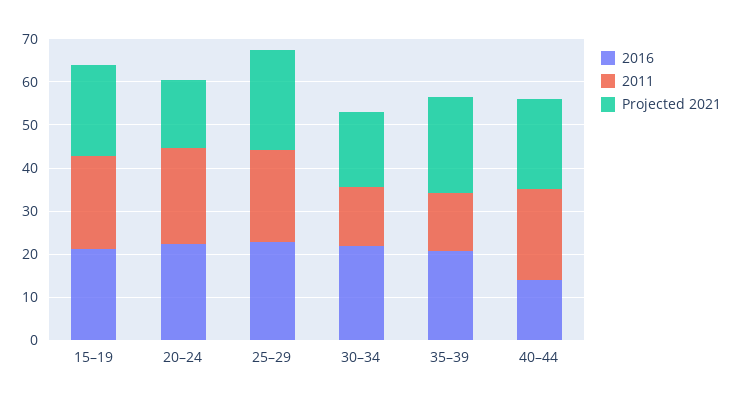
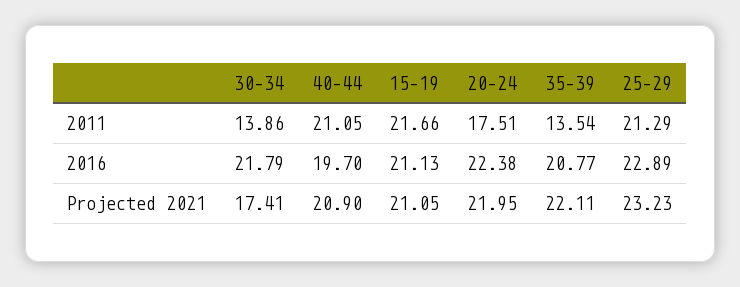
2011, 20–24: 22 -> 17.51
Projected 2021, 20–24: 16 -> 21.95
2016, 40–44: 14 -> 19.7

